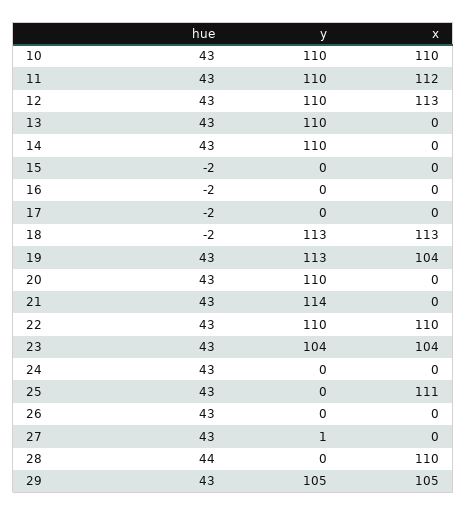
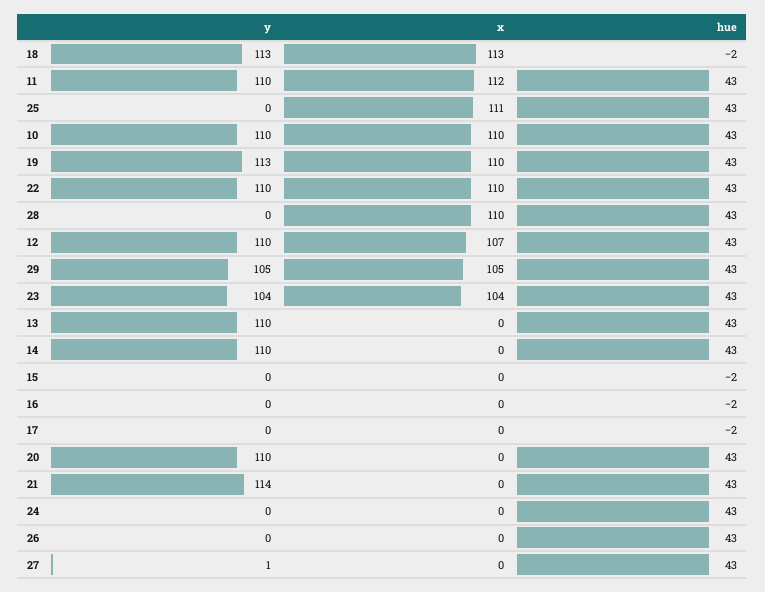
x, 12: 113 -> 107
x, 19: 104 -> 110
hue, 28: 44 -> 43

